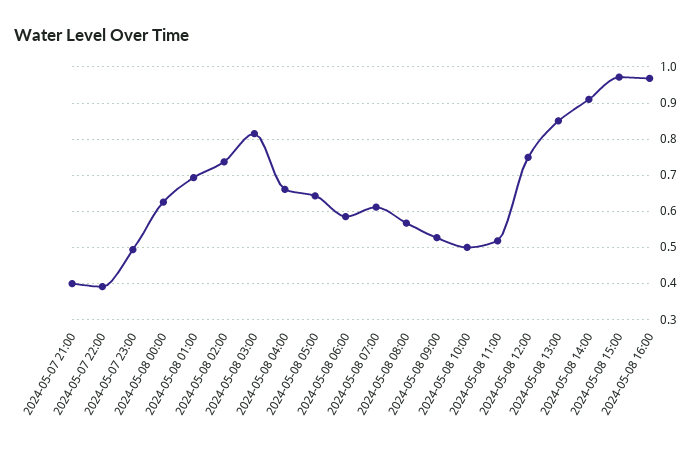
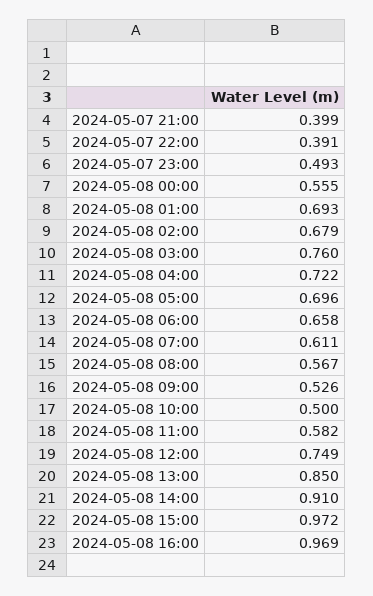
2024-05-08 00:00: 0.62 -> 0.555
2024-05-08 02:00: 0.74 -> 0.679
2024-05-08 03:00: 0.82 -> 0.76
2024-05-08 04:00: 0.66 -> 0.722
2024-05-08 05:00: 0.64 -> 0.696
2024-05-08 06:00: 0.58 -> 0.658
2024-05-08 11:00: 0.52 -> 0.582

